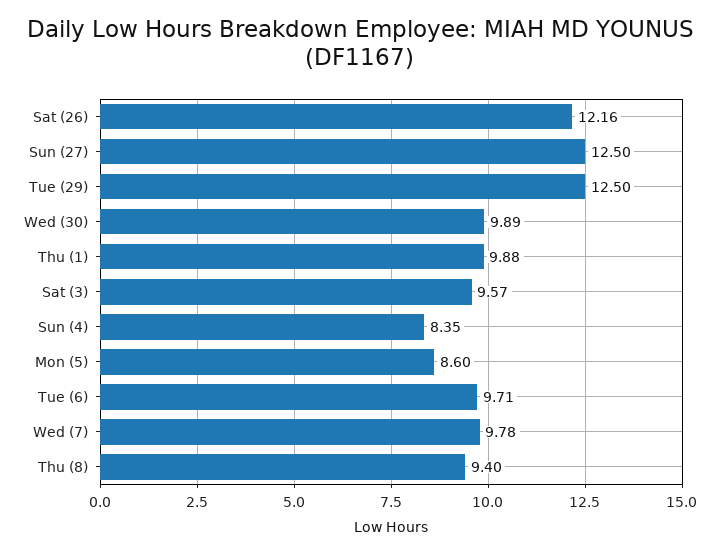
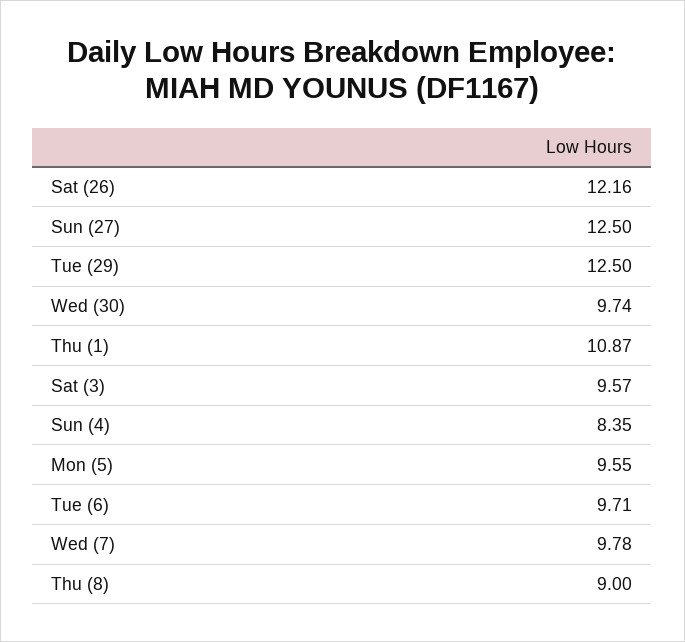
Wed (30): 9.89 -> 9.74
Thu (1): 9.88 -> 10.87
Mon (5): 8.6 -> 9.55
Thu (8): 9.4 -> 9

